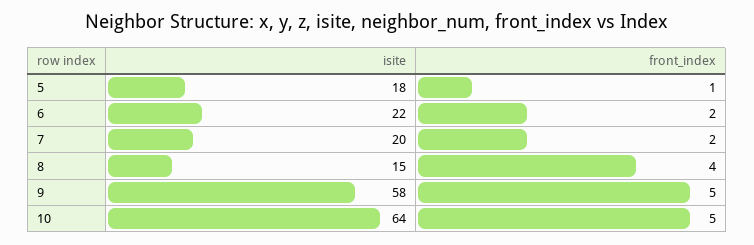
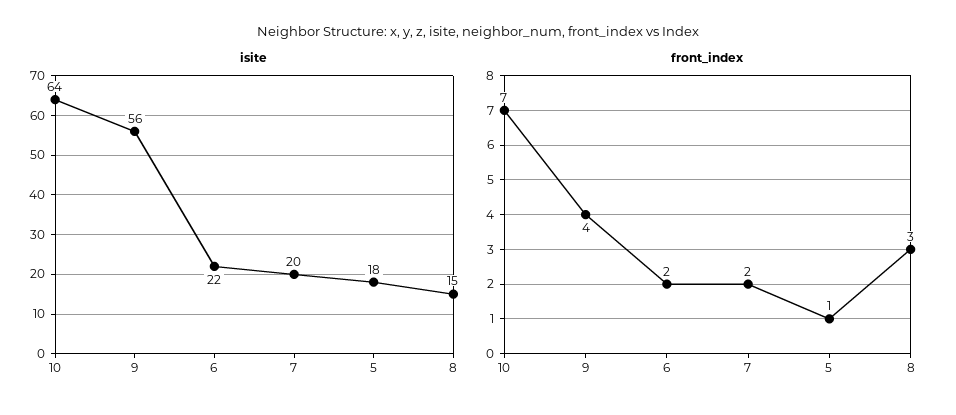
front_index, 8: 4 -> 3
isite, 9: 58 -> 56
front_index, 9: 5 -> 4
front_index, 10: 5 -> 7

